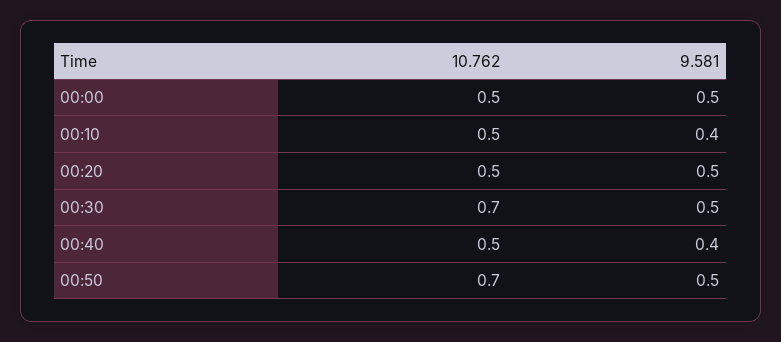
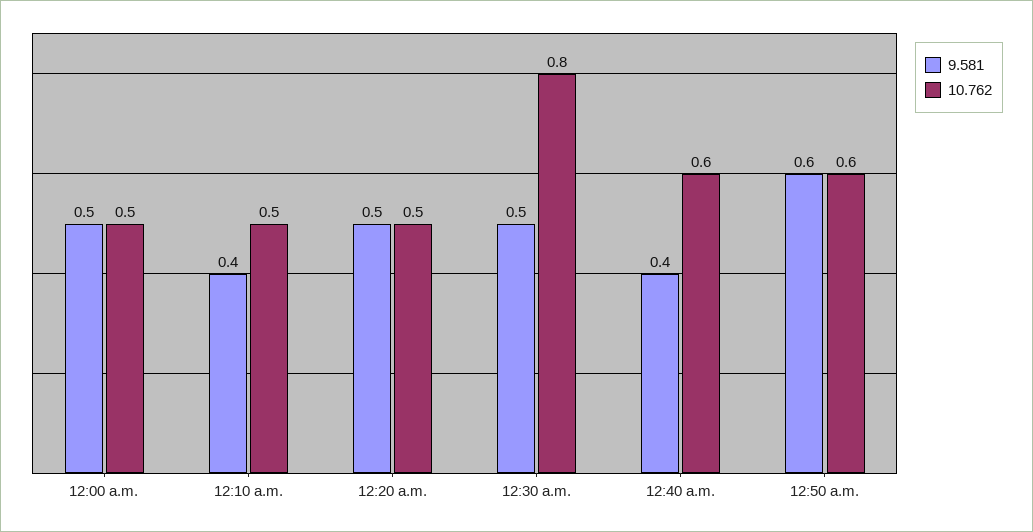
10.762, 00:30: 0.7 -> 0.8
10.762, 00:40: 0.5 -> 0.6
10.762, 00:50: 0.7 -> 0.6
9.581, 00:50: 0.5 -> 0.6

